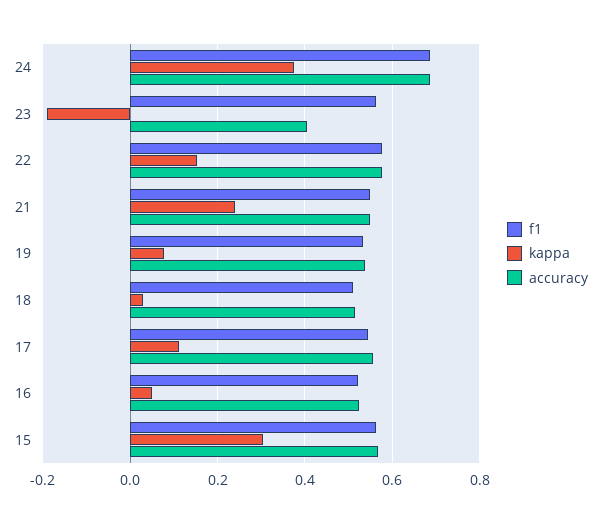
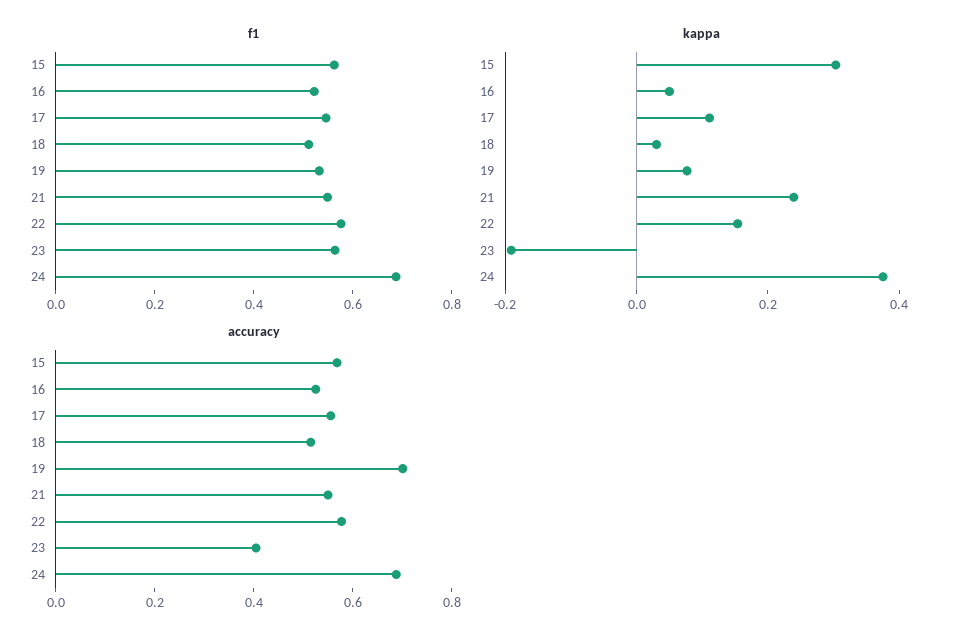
accuracy, 19: 0.54 -> 0.7

